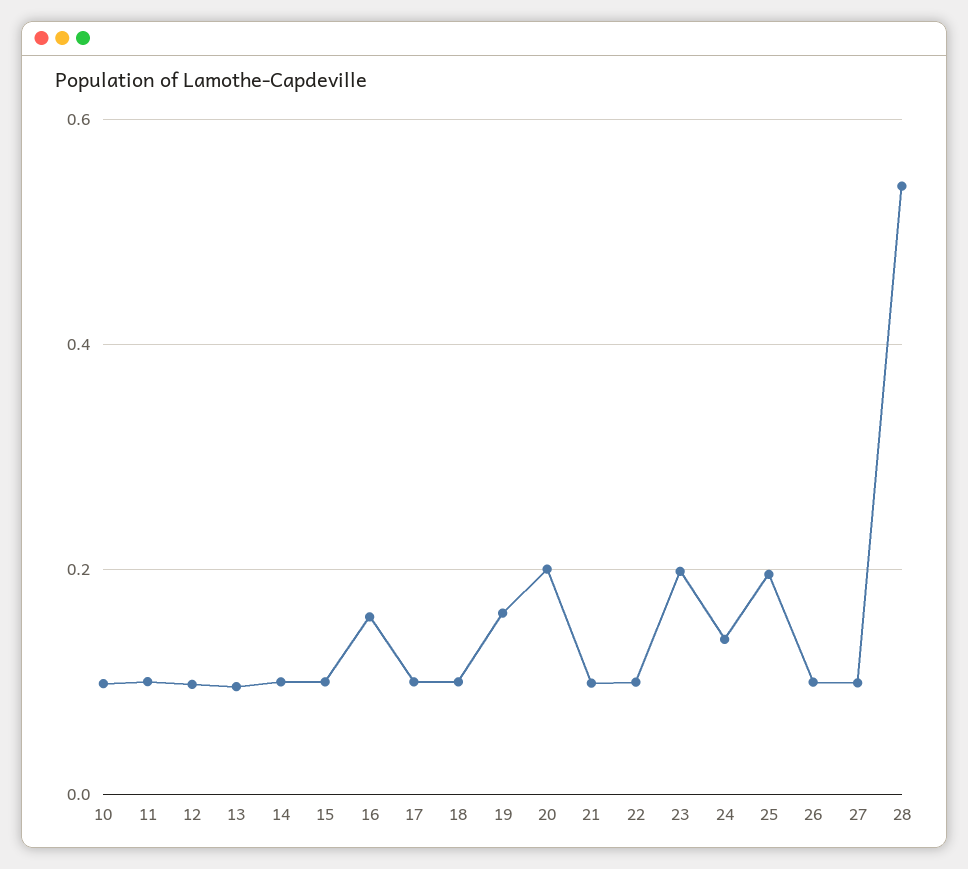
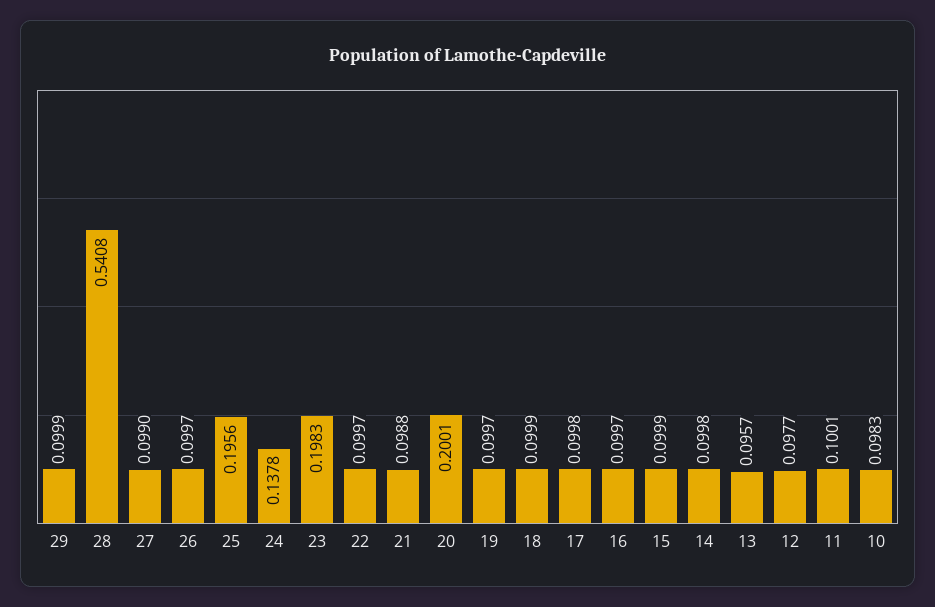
16: 0.16 -> 0.0997
19: 0.16 -> 0.0997
29: none -> 0.0999

